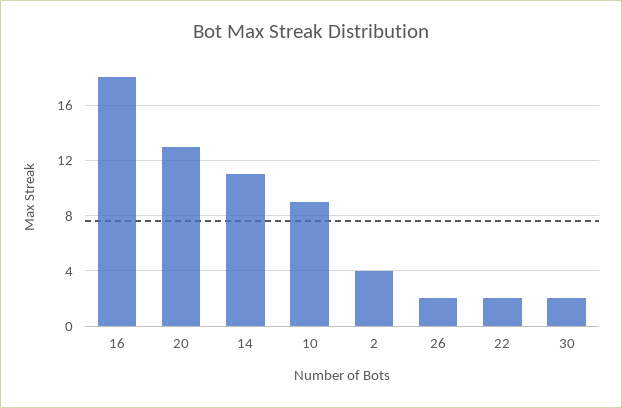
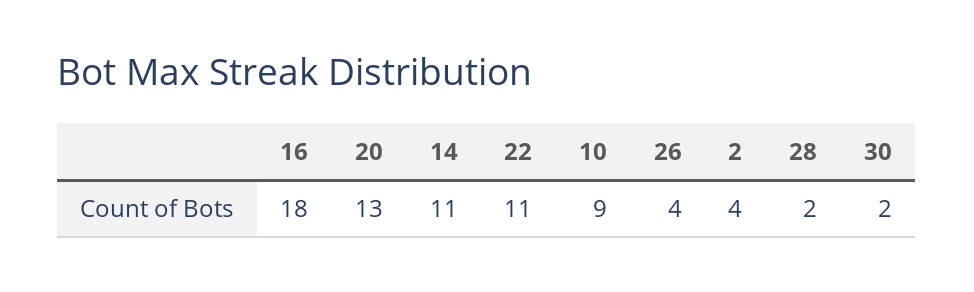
26: 2 -> 4
22: 2 -> 11
28: none -> 2

